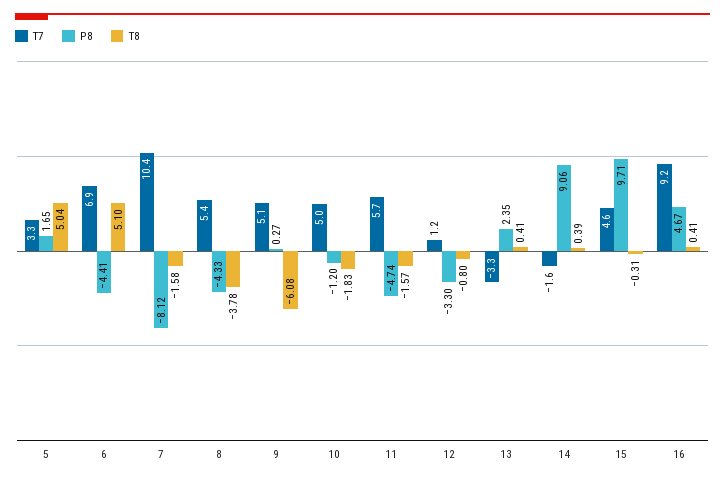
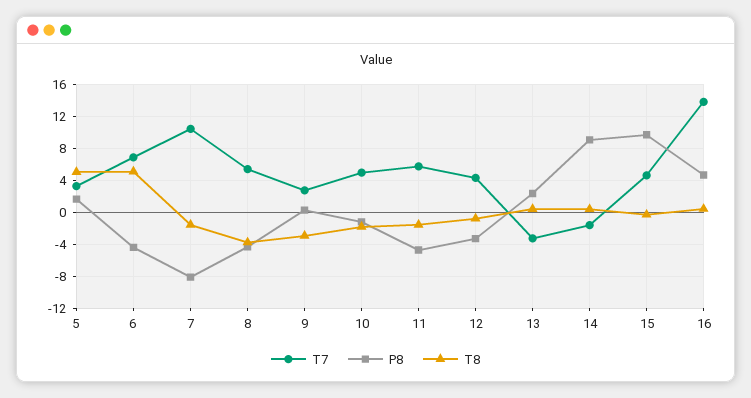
T7, 9: 5.1 -> 3
T8, 9: -6.08 -> -3
T7, 12: 1.2 -> 4
T7, 16: 9.2 -> 14

